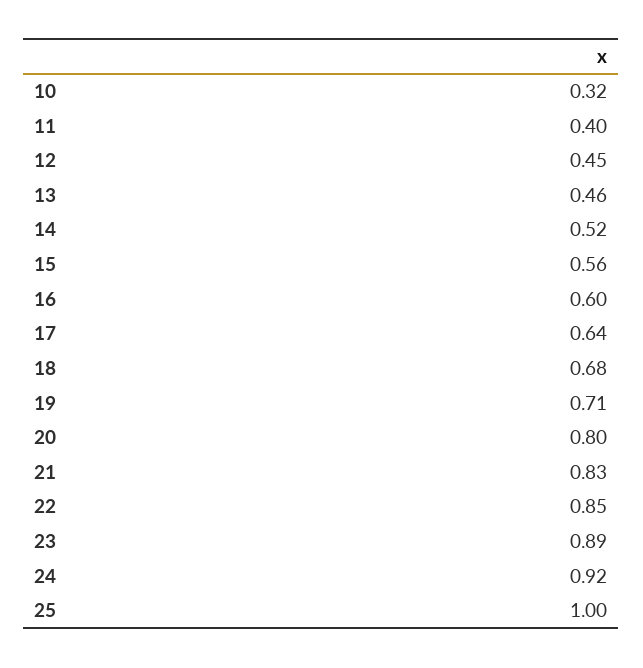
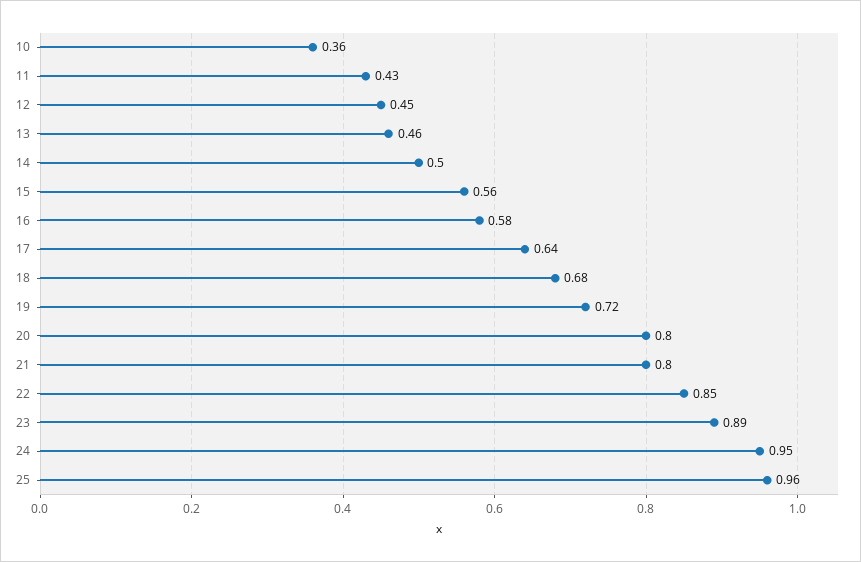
10: 0.32 -> 0.36
11: 0.4 -> 0.43
14: 0.52 -> 0.5
16: 0.6 -> 0.58
19: 0.71 -> 0.72
21: 0.83 -> 0.8
24: 0.92 -> 0.95
25: 1 -> 0.96

